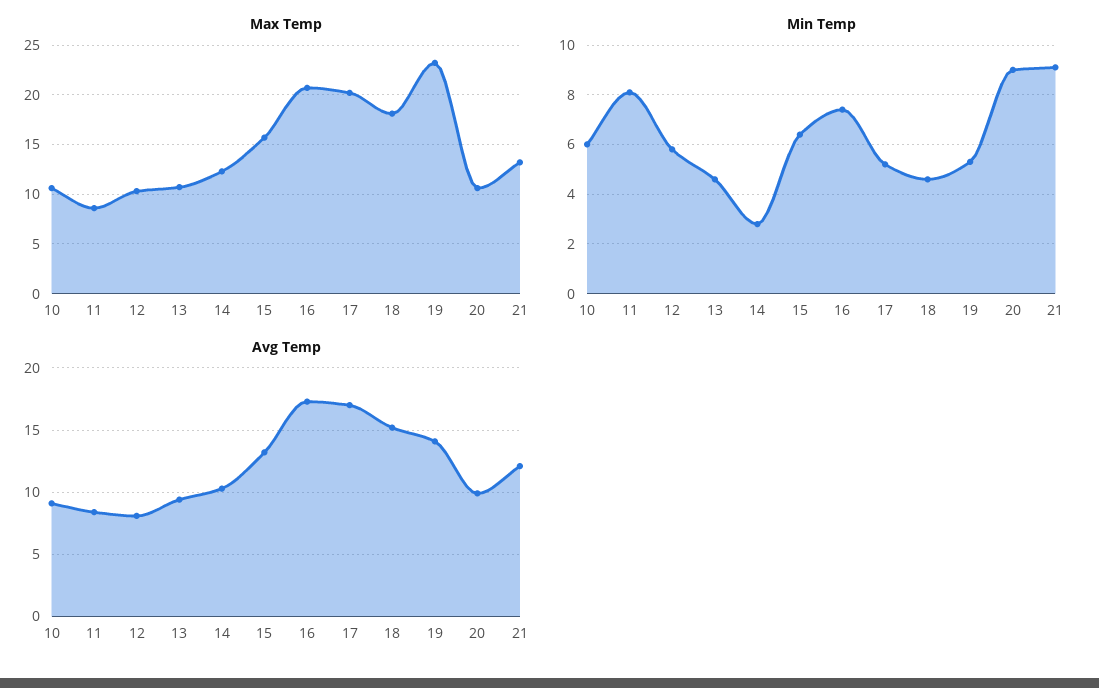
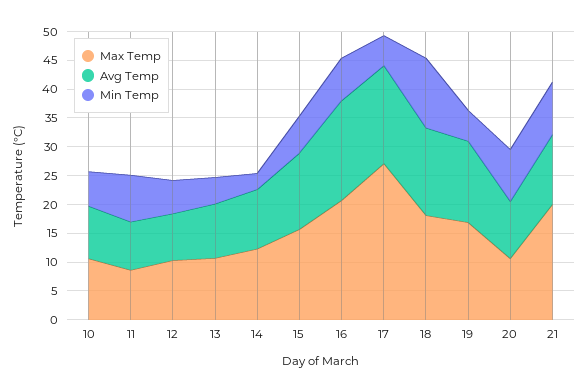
Max Temp, 17: 20 -> 27.5
Max Temp, 19: 23 -> 17.5
Max Temp, 21: 13 -> 20
Min Temp, 18: 4.5 -> 12.5

